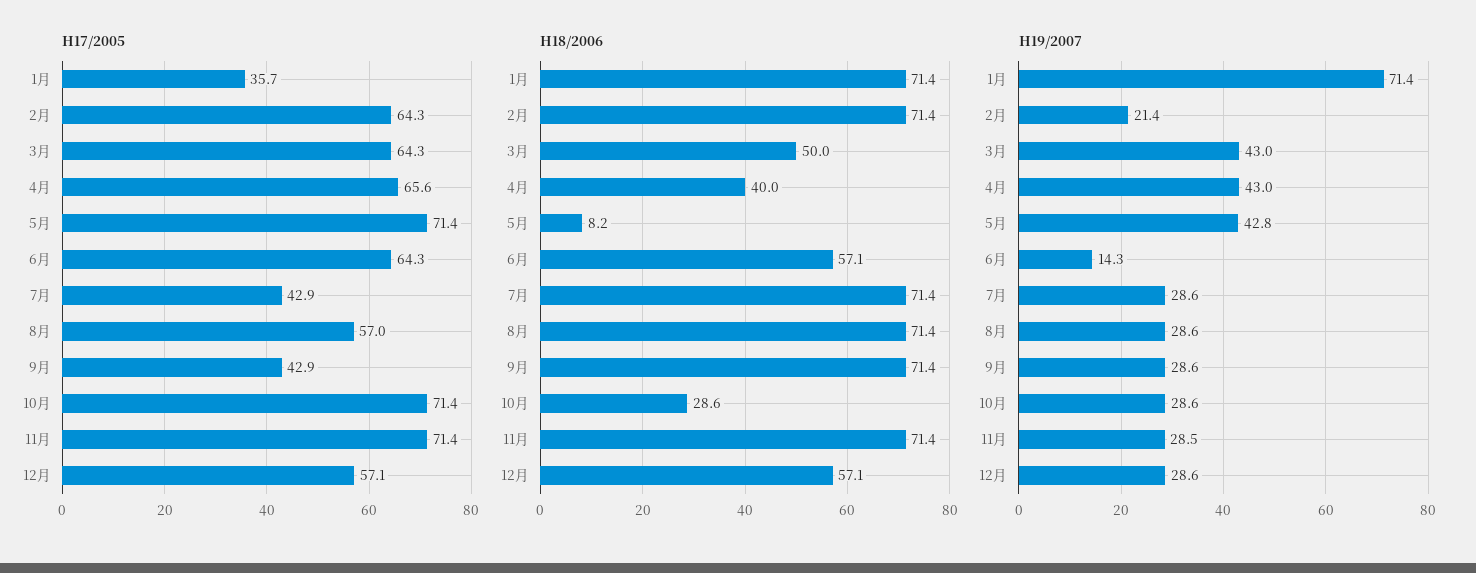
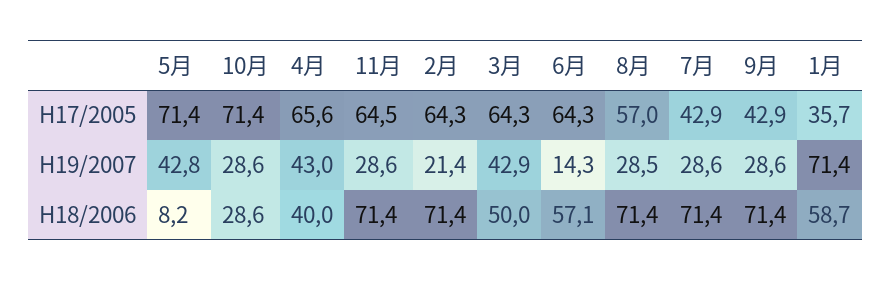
H17/2005, 11月: 71.4 -> 64.5
H17/2005, 12月: 57.1 -> none
H18/2006, 1月: 71.4 -> 58.7
H18/2006, 12月: 57.1 -> none
H19/2007, 3月: 43 -> 42.9
H19/2007, 8月: 28.6 -> 28.5
H19/2007, 11月: 28.5 -> 28.6
H19/2007, 12月: 28.6 -> none

